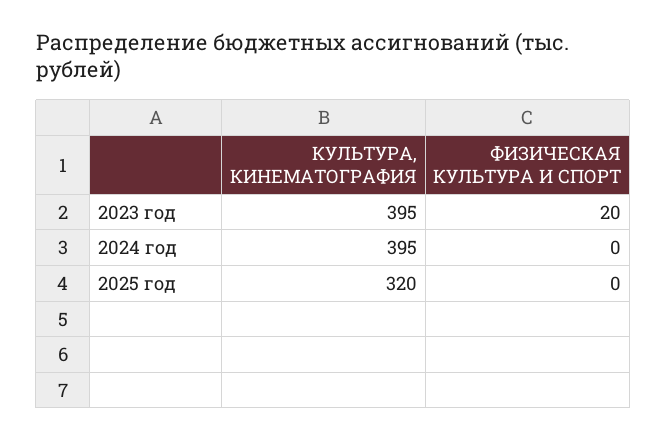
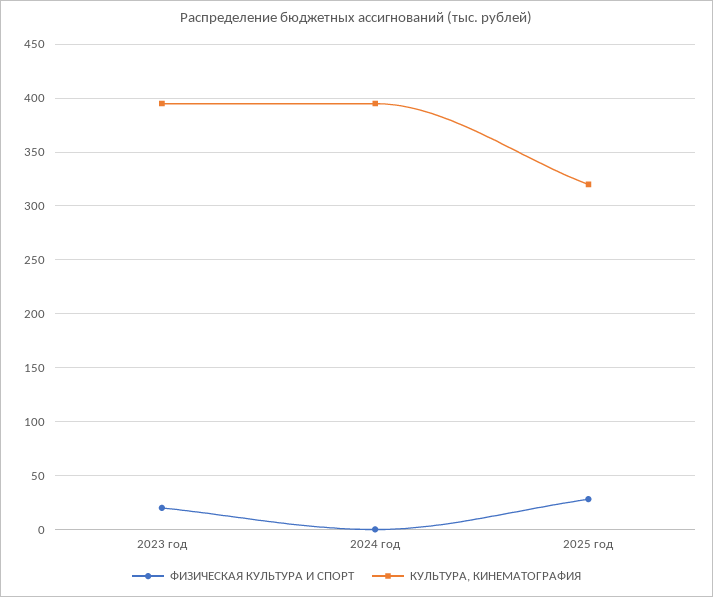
ФИЗИЧЕСКАЯ КУЛЬТУРА И СПОРТ, 2025 год: 0 -> 30

